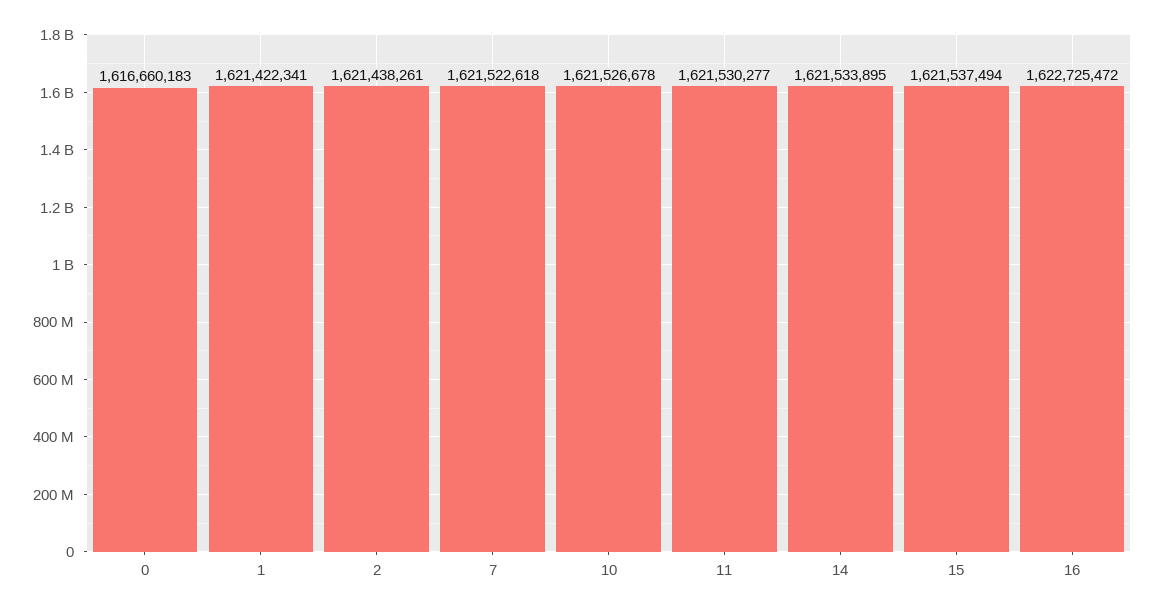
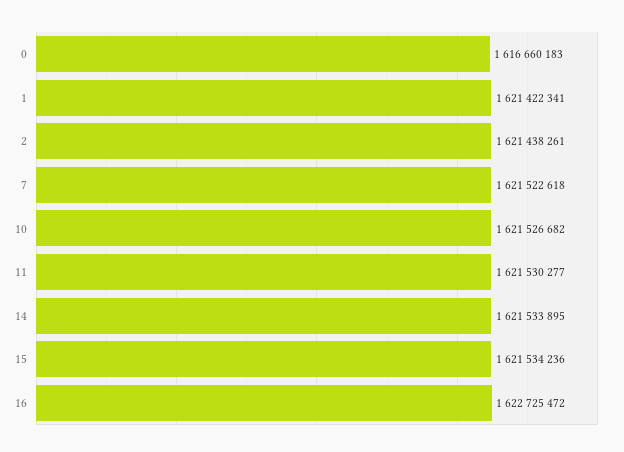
10: 1621526678 -> 1621526682
15: 1621537494 -> 1621534236

